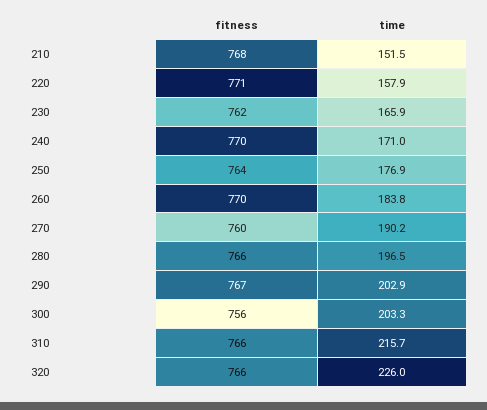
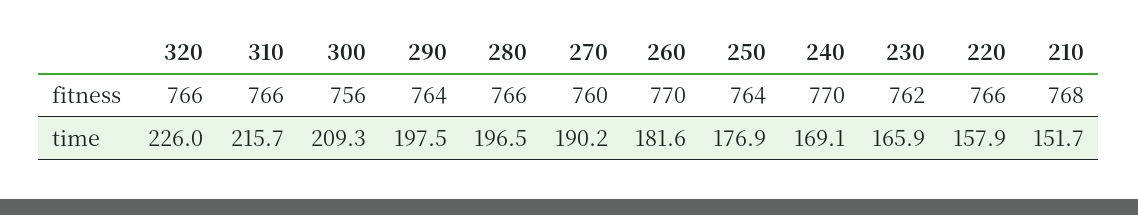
time, 210: 151.5 -> 151.7
fitness, 220: 771 -> 766
time, 240: 171 -> 169.1
time, 260: 183.8 -> 181.6
fitness, 290: 767 -> 764
time, 290: 202.9 -> 197.5
time, 300: 203.3 -> 209.3

